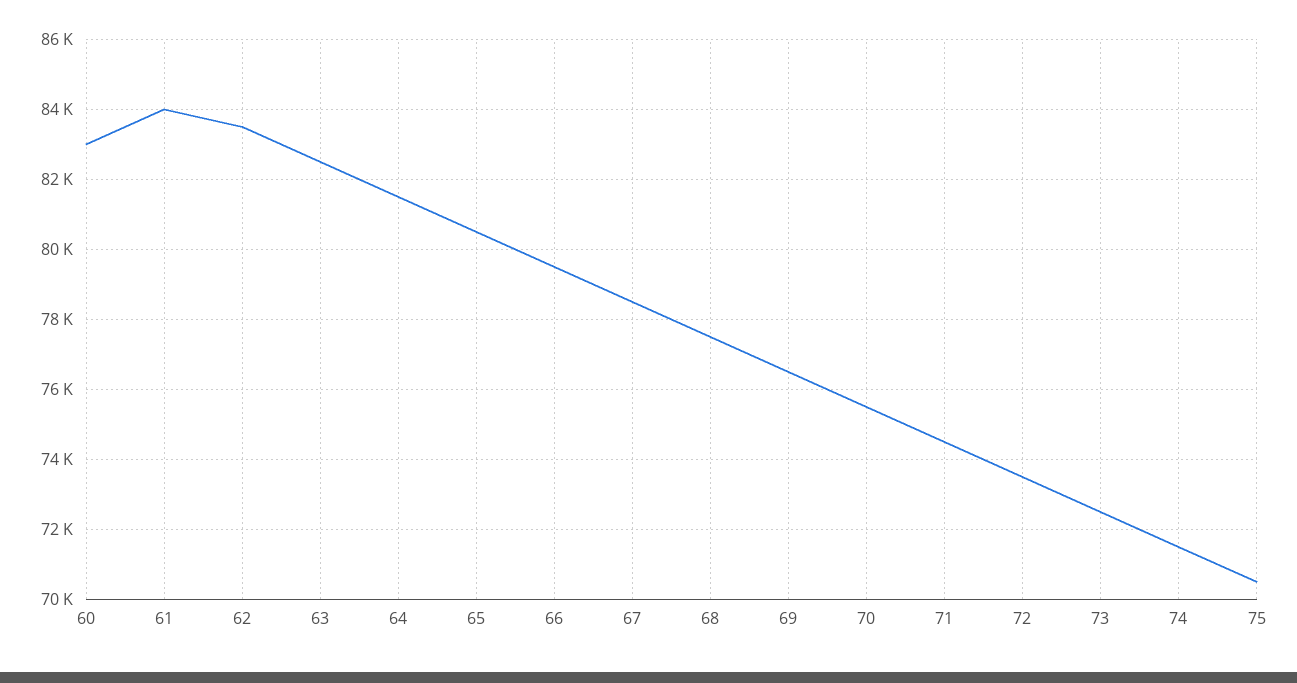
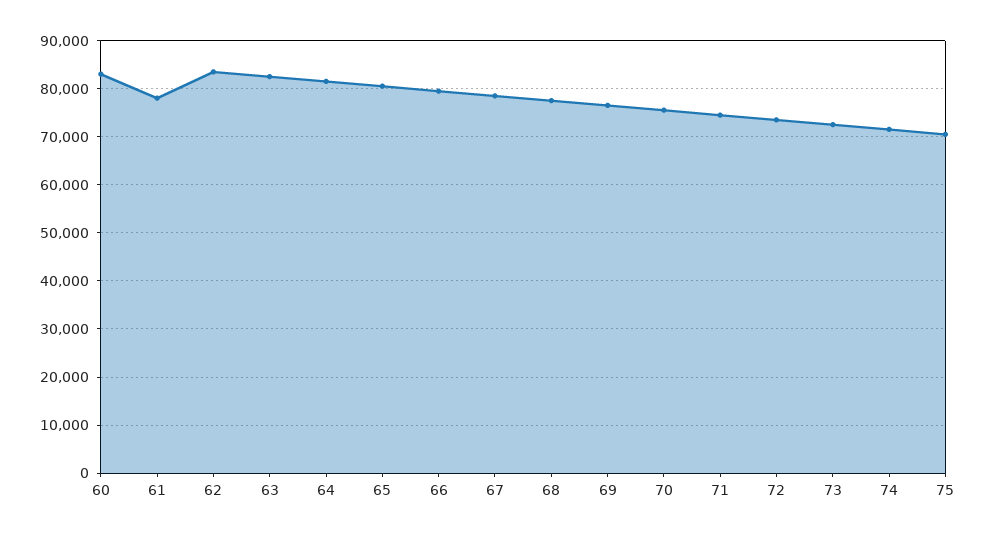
61: 84000 -> 78000

